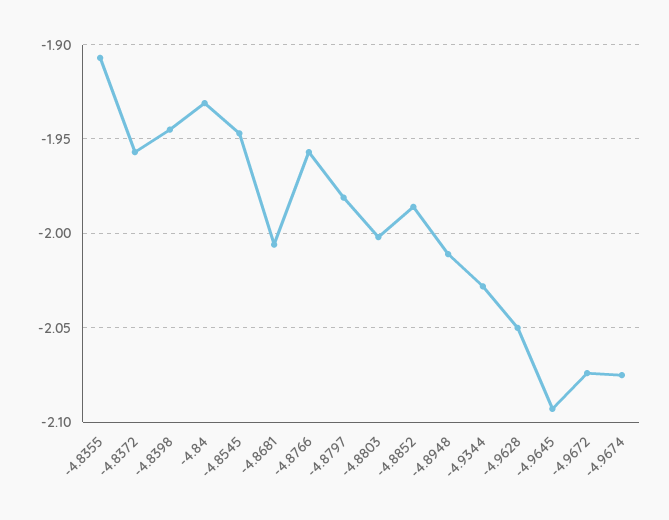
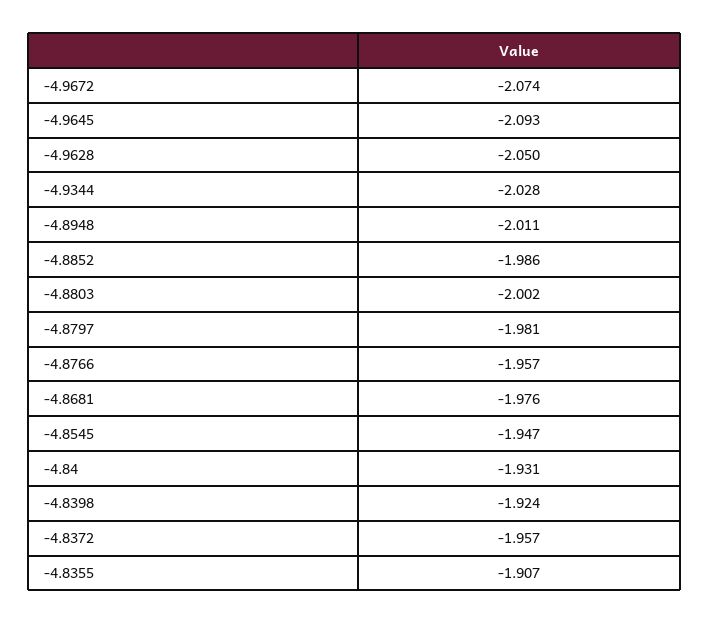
-4.8398: -1.945 -> -1.924
-4.8681: -2.005 -> -1.976
-4.9674: -2.075 -> none

